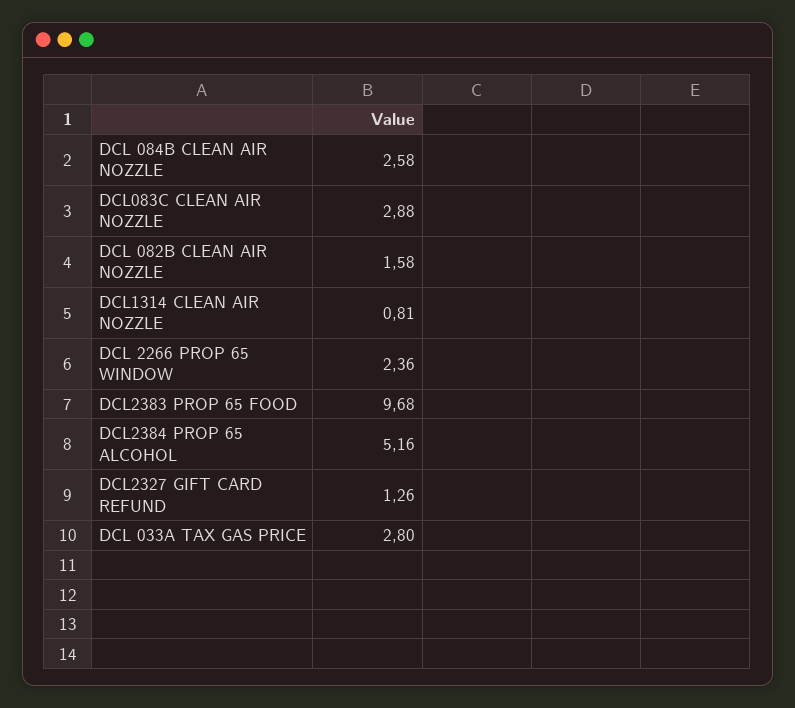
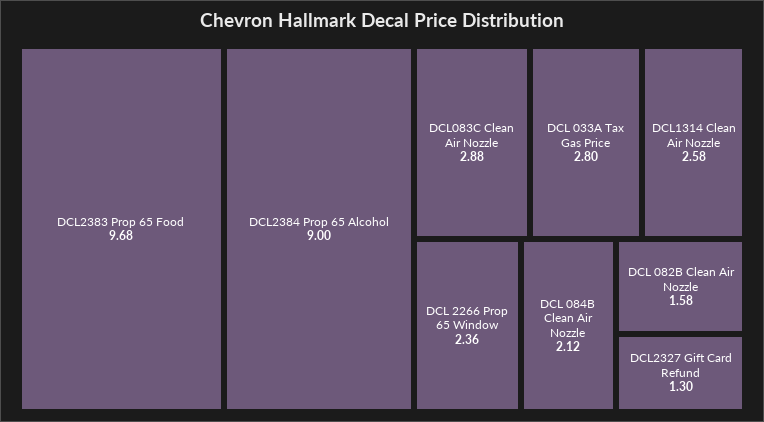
DCL 084B CLEAN AIR NOZZLE: 2.58 -> 2.12
DCL1314 CLEAN AIR NOZZLE: 0.81 -> 2.58
DCL2384 PROP 65 ALCOHOL: 5.16 -> 9
DCL2327 GIFT CARD REFUND: 1.26 -> 1.3

